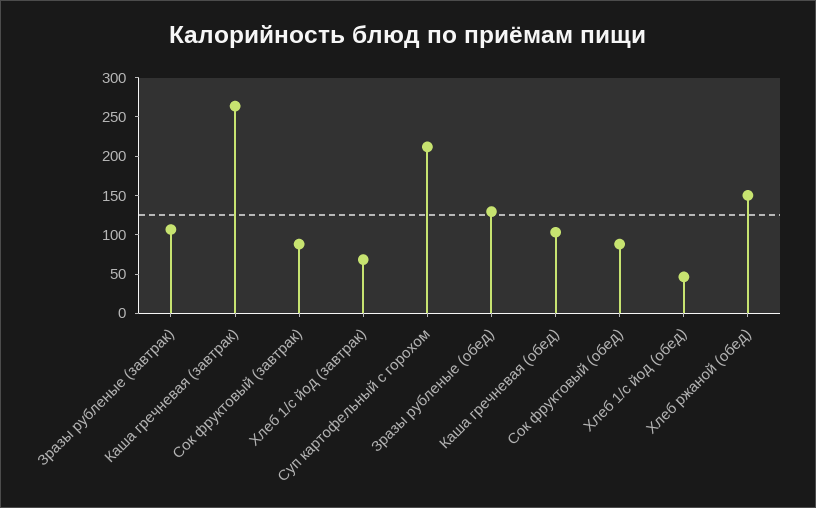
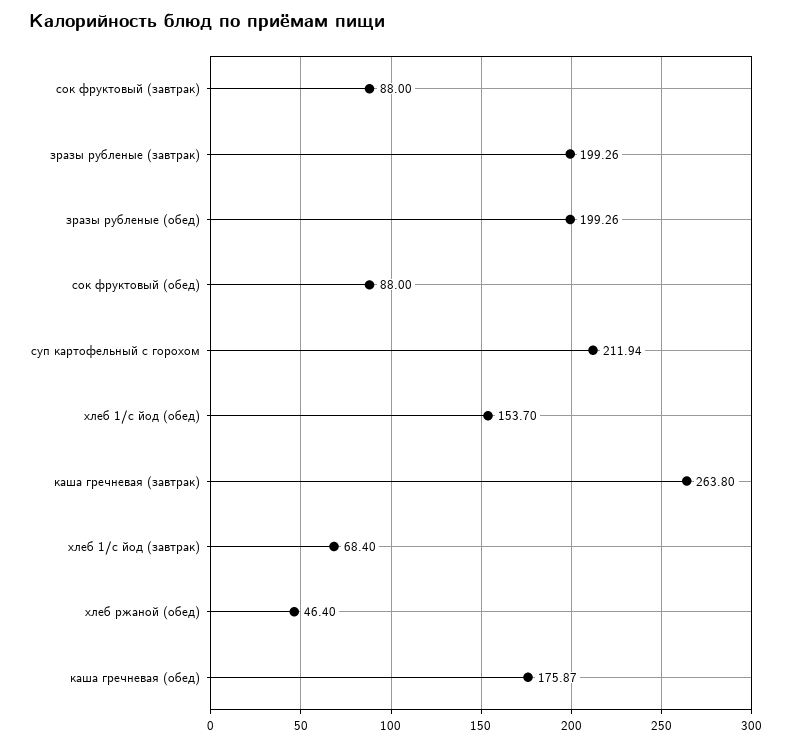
Зразы рубленые (завтрак): 100 -> 199.26
Зразы рубленые (обед): 125 -> 199.26
Каша гречневая (обед): 100 -> 175.87
Хлеб 1/с йод (обед): 50 -> 153.7
Хлеб ржаной (обед): 150 -> 46.4

